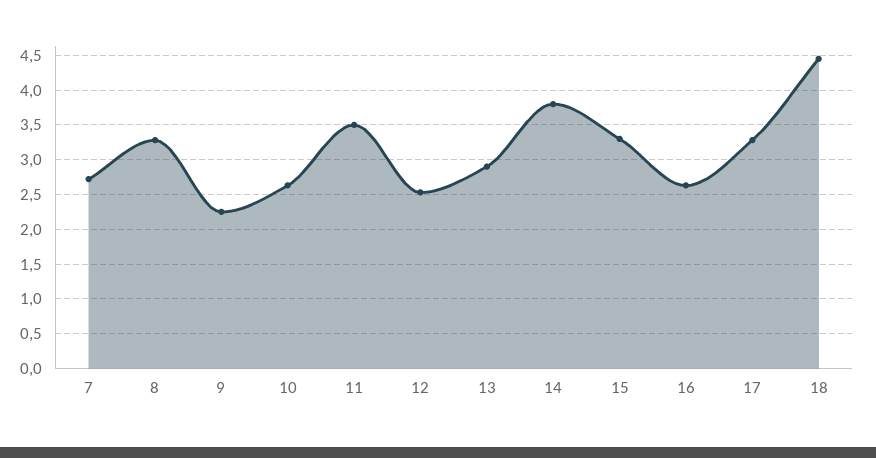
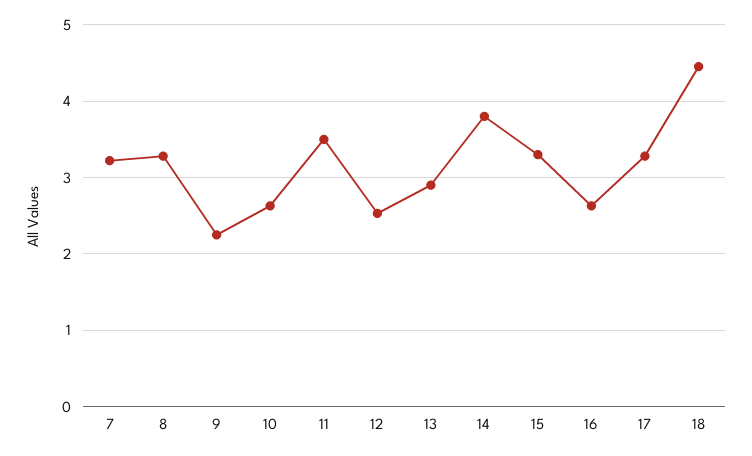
7: 2.7 -> 3.2

